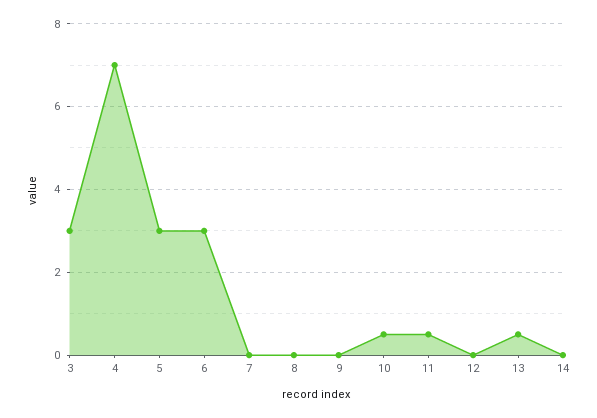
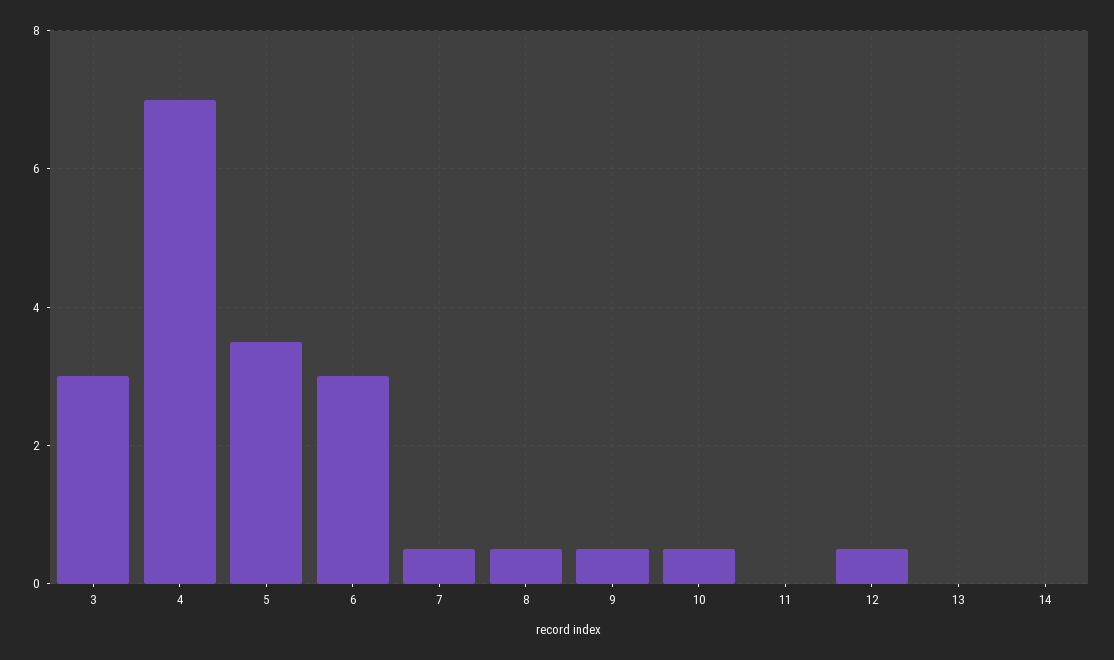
5: 3 -> 3.5
7: 0 -> 0.5
8: 0 -> 0.5
9: 0 -> 0.5
11: 0.5 -> 0
12: 0 -> 0.5
13: 0.5 -> 0

